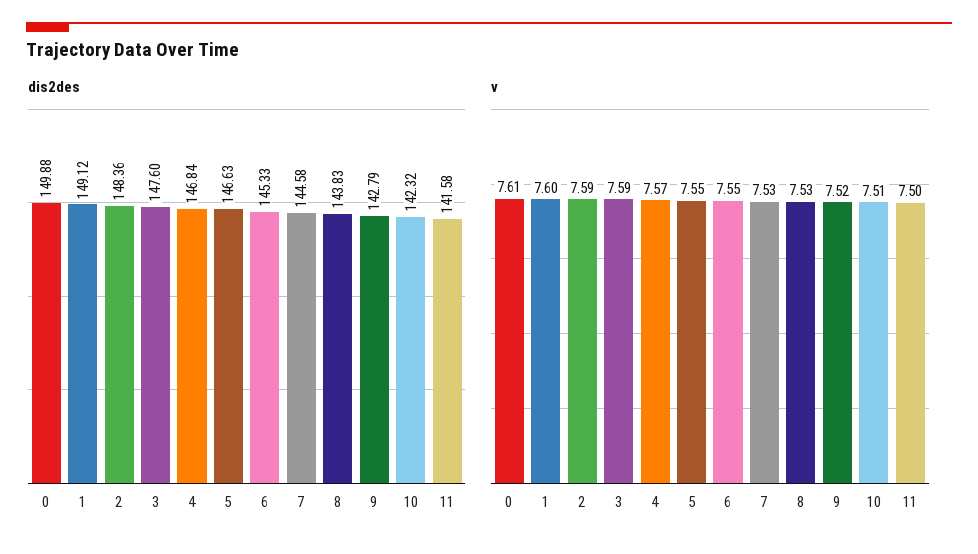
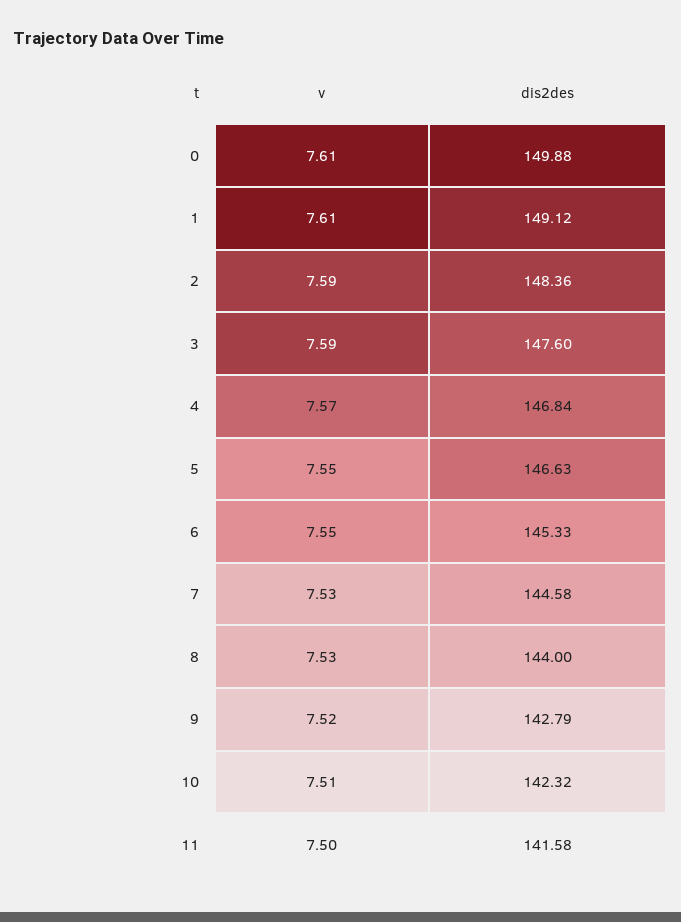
dis2des, 8: 143.83 -> 144
v, 1: 7.6 -> 7.61

